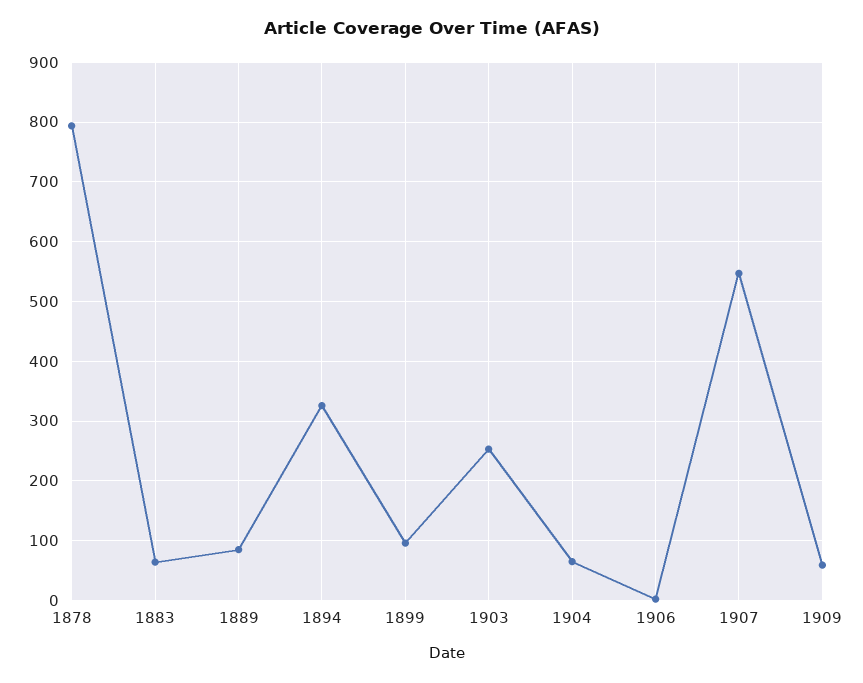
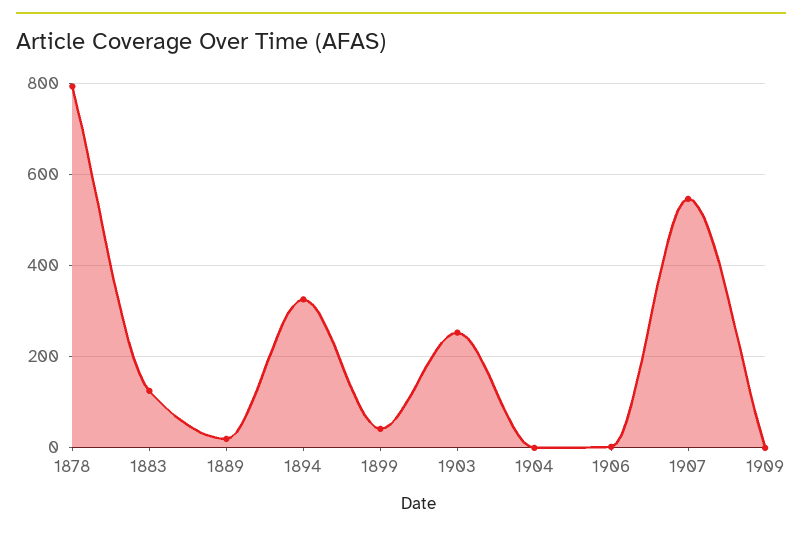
1883: 60 -> 120
1889: 80 -> 20
1899: 100 -> 40
1904: 60 -> 0
1909: 60 -> 0

